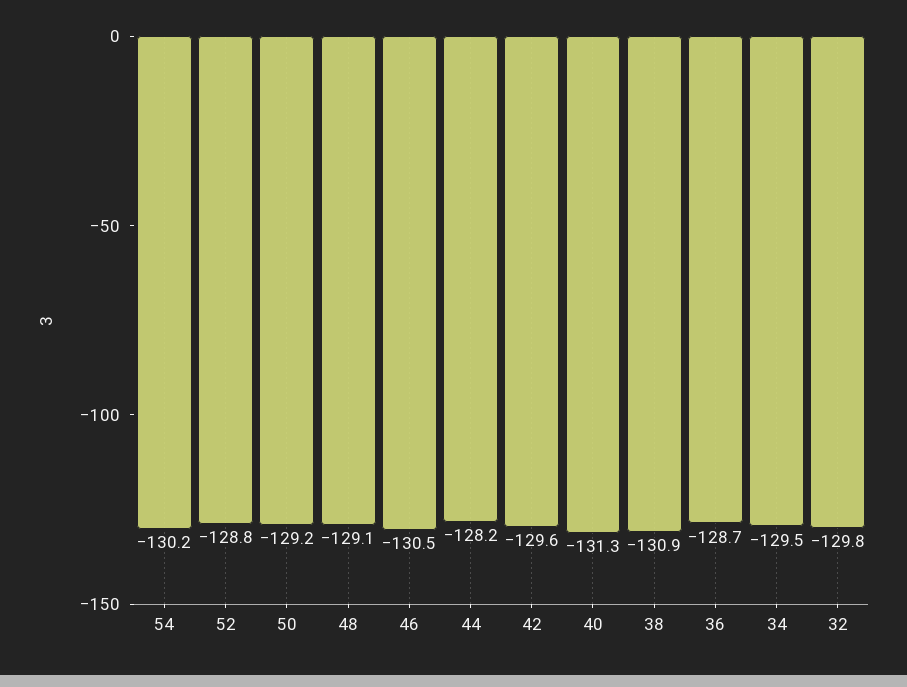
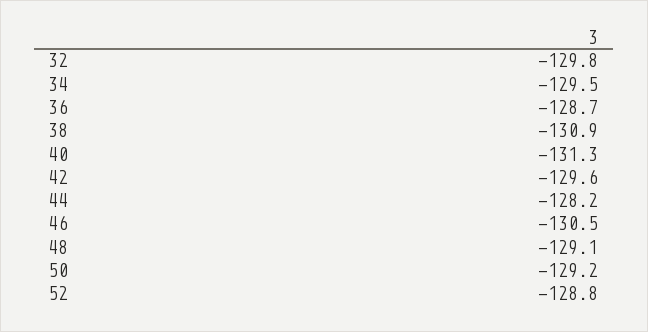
54: -130.2 -> none

